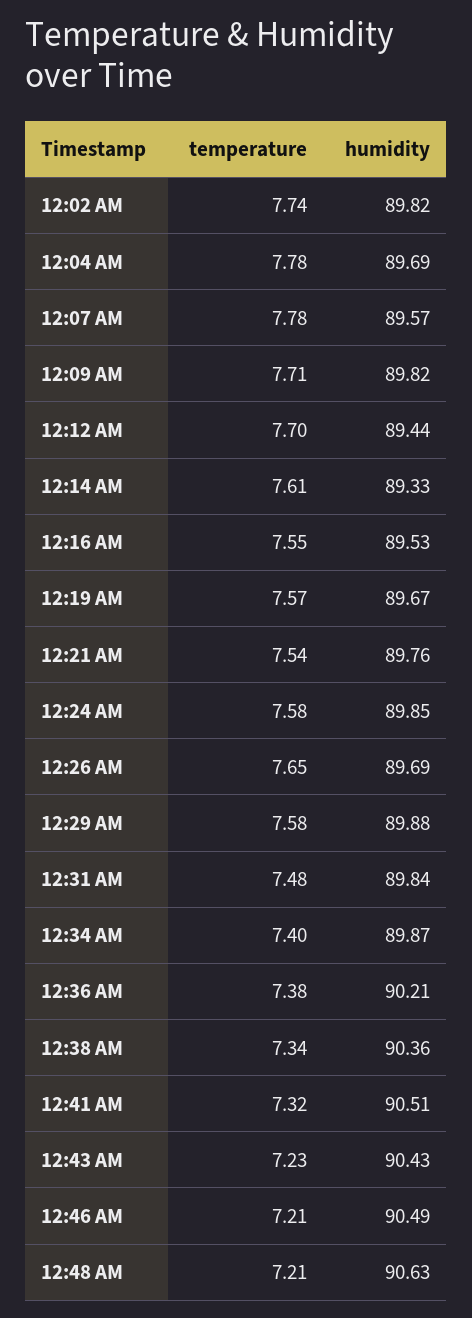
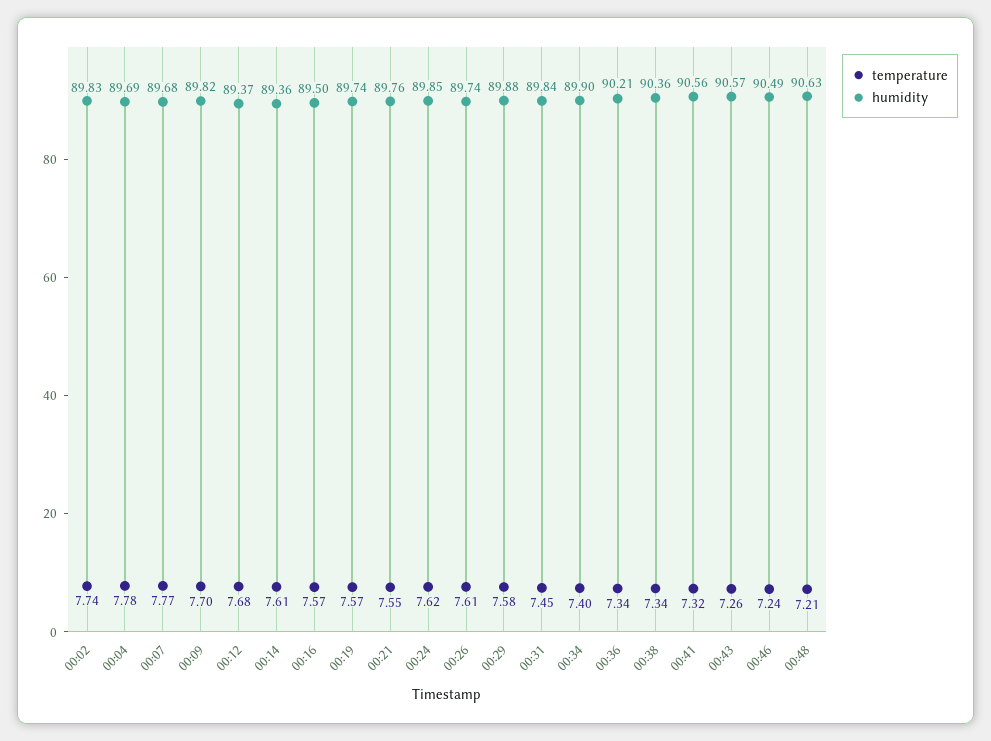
humidity, 12:02 AM: 89.82 -> 89.83
temperature, 12:07 AM: 7.78 -> 7.77
humidity, 12:07 AM: 89.57 -> 89.68
temperature, 12:09 AM: 7.71 -> 7.7
temperature, 12:12 AM: 7.7 -> 7.68
humidity, 12:12 AM: 89.44 -> 89.37
humidity, 12:14 AM: 89.33 -> 89.36
temperature, 12:16 AM: 7.55 -> 7.57
humidity, 12:16 AM: 89.53 -> 89.5
humidity, 12:19 AM: 89.67 -> 89.74
temperature, 12:21 AM: 7.54 -> 7.55
temperature, 12:24 AM: 7.58 -> 7.62
temperature, 12:26 AM: 7.65 -> 7.61
humidity, 12:26 AM: 89.69 -> 89.74
temperature, 12:31 AM: 7.48 -> 7.45
humidity, 12:34 AM: 89.87 -> 89.9
temperature, 12:36 AM: 7.38 -> 7.34
humidity, 12:41 AM: 90.51 -> 90.56
temperature, 12:43 AM: 7.23 -> 7.26
humidity, 12:43 AM: 90.43 -> 90.57
temperature, 12:46 AM: 7.21 -> 7.24

